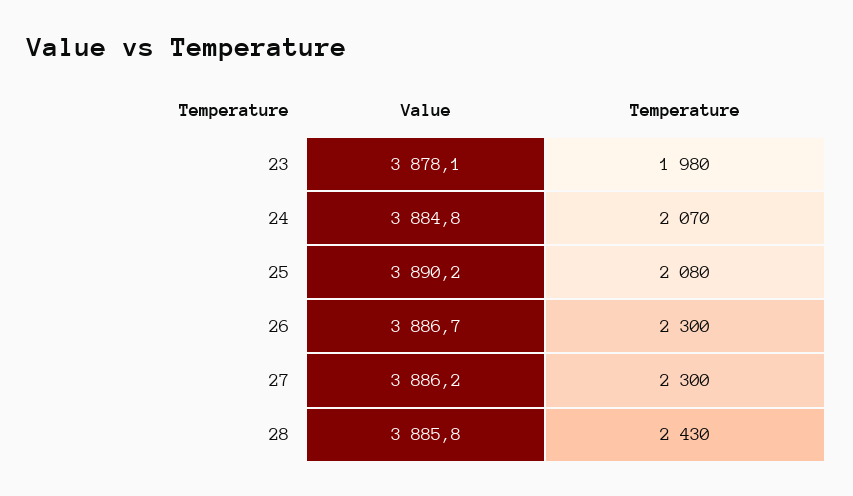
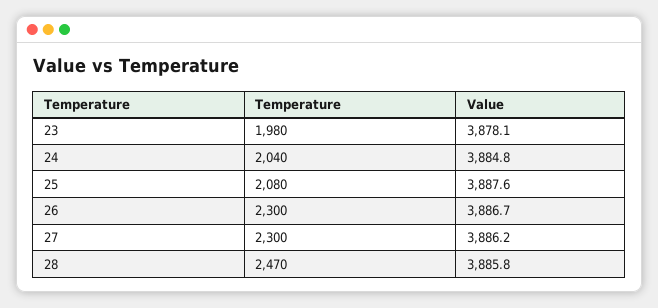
Temperature, 24: 2070 -> 2040
Value, 25: 3890.2 -> 3887.6
Temperature, 28: 2430 -> 2470

